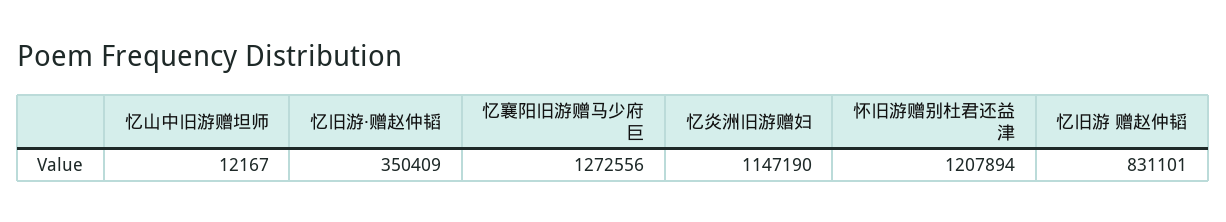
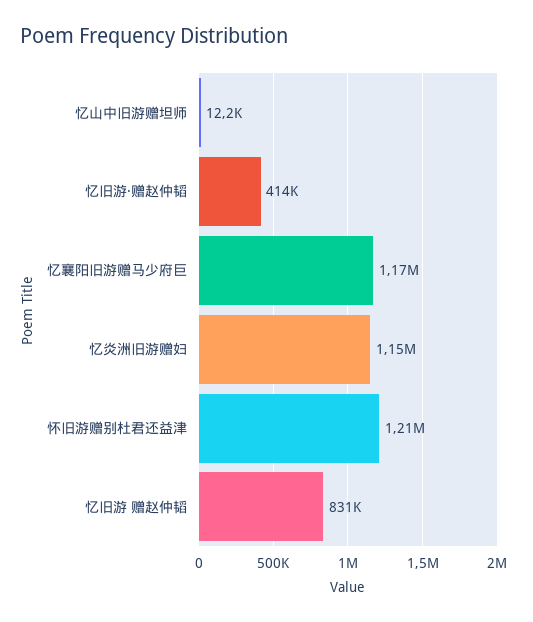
忆旧游·赠赵仲韬: 350409 -> 414000
忆襄阳旧游赠马少府巨: 1272556 -> 1170000

